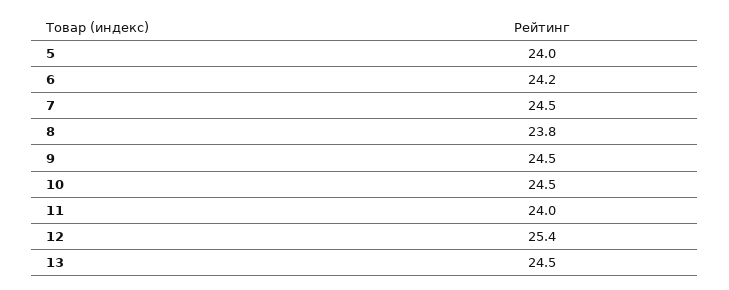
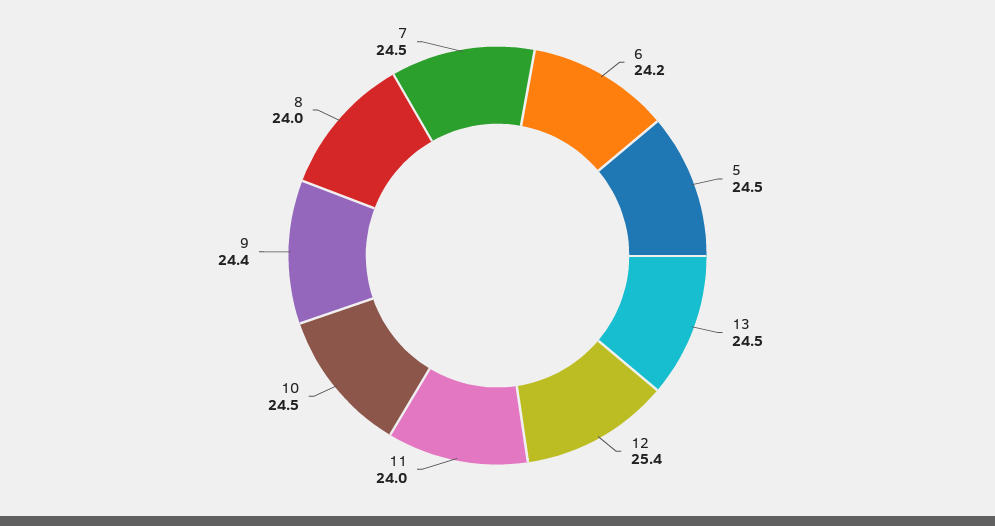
5: 24 -> 24.5
8: 23.8 -> 24
9: 24.5 -> 24.4

